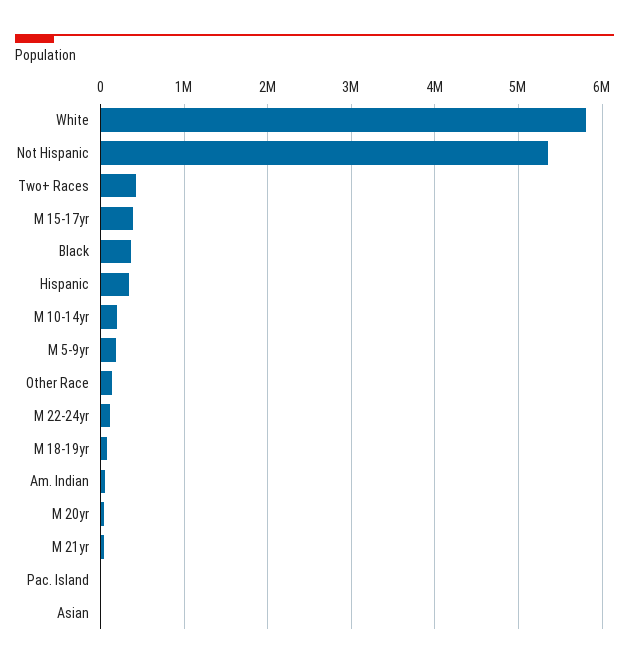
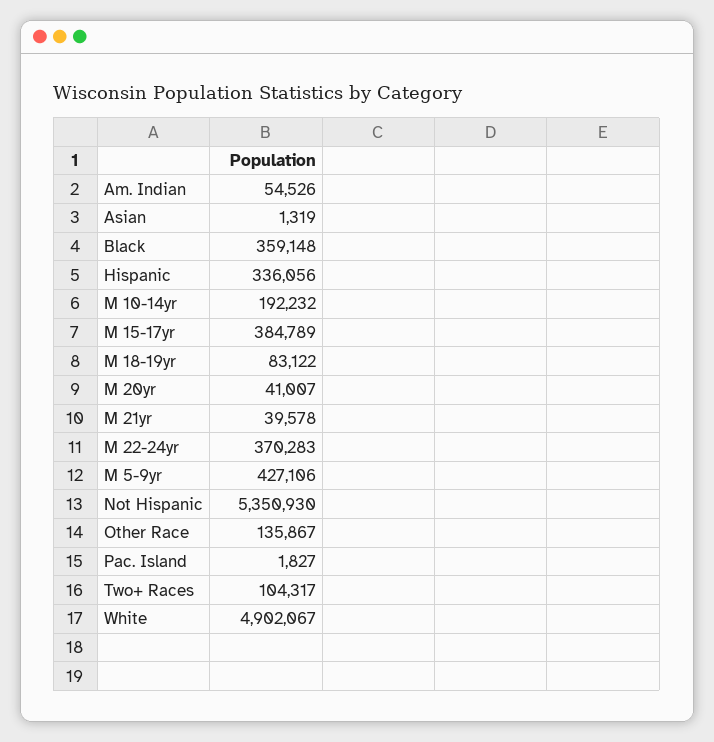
White: 5800000 -> 4902067
Two+ Races: 400000 -> 104317
M 5-9yr: 200000 -> 427106
M 22-24yr: 100000 -> 370283

